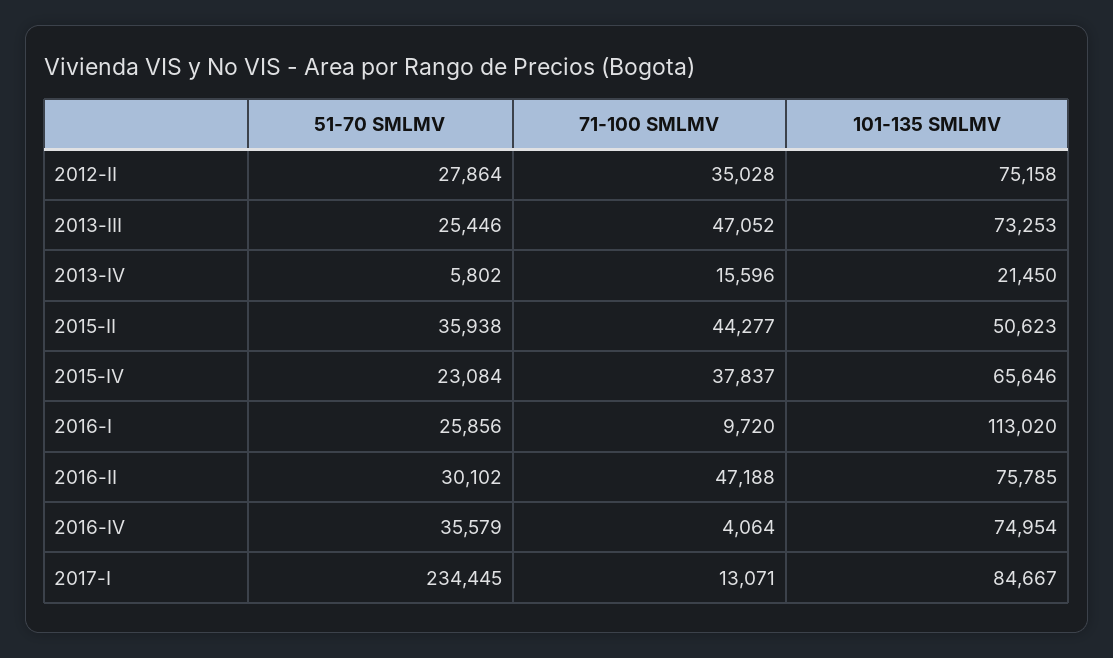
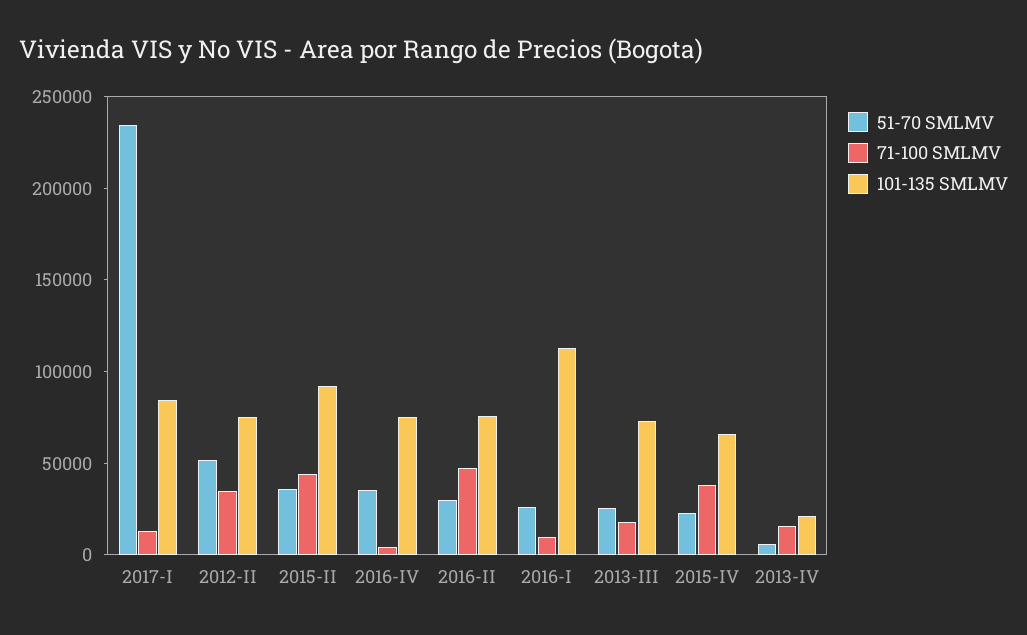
51-70 SMLMV, 2012-II: 27864 -> 50000
71-100 SMLMV, 2013-III: 47052 -> 20000
101-135 SMLMV, 2015-II: 50623 -> 90000

